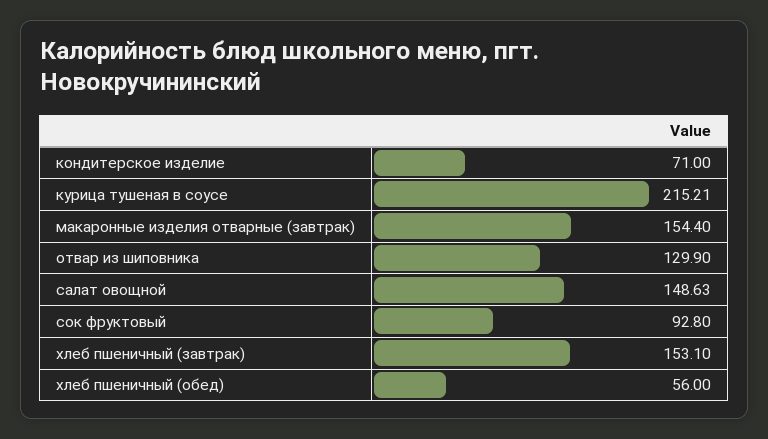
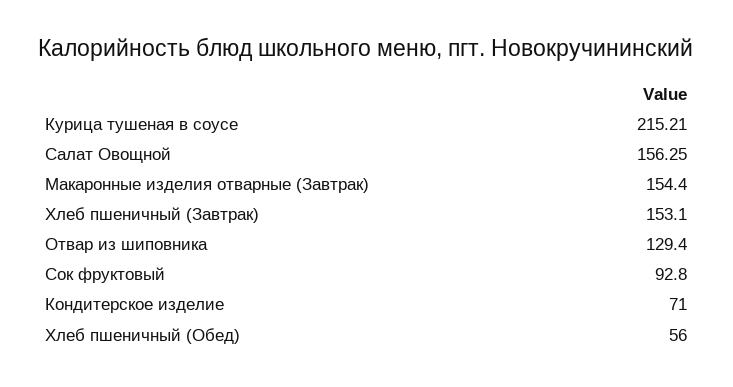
отвар из шиповника: 129.9 -> 129.4
салат овощной: 148.63 -> 156.25

